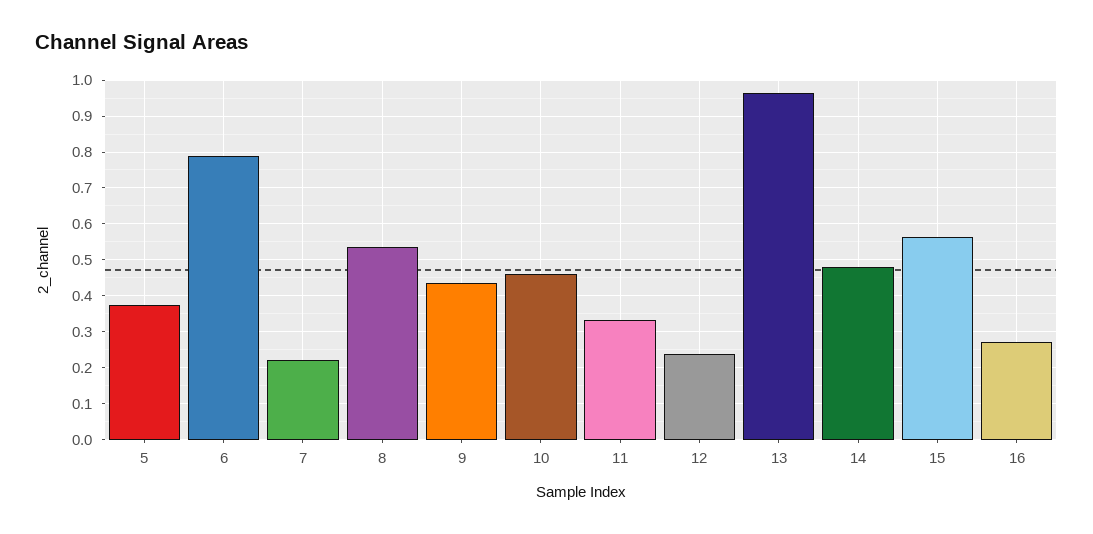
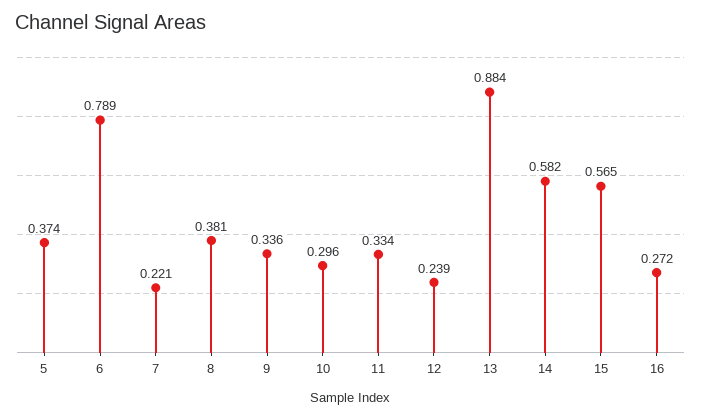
8: 0.54 -> 0.381
9: 0.44 -> 0.336
10: 0.46 -> 0.296
13: 0.96 -> 0.884
14: 0.48 -> 0.582

